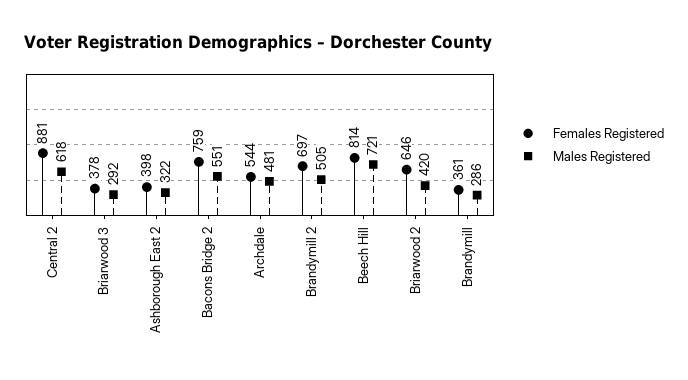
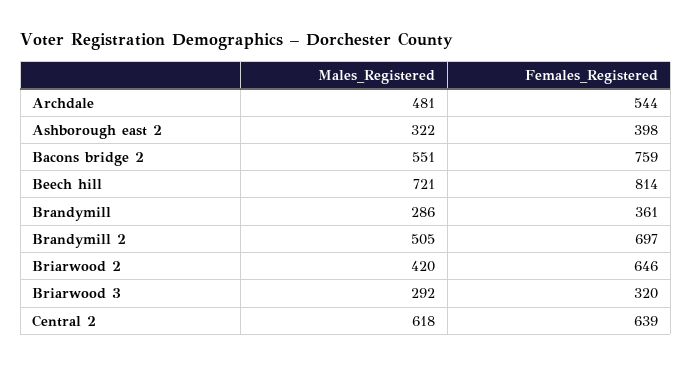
Females Registered, Central 2: 881 -> 639
Females Registered, Briarwood 3: 378 -> 320

